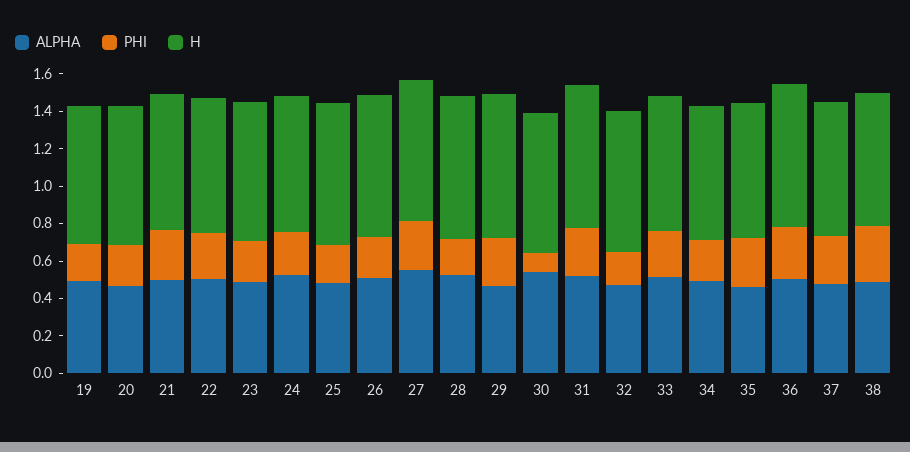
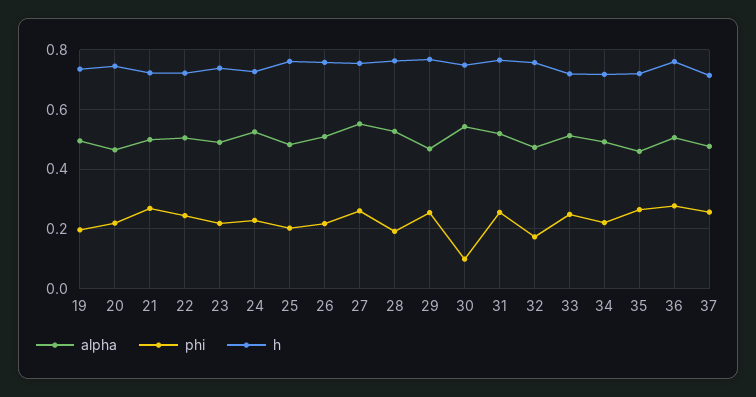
ALPHA, 38: 0.5 -> none
PHI, 38: 0.3 -> none
H, 38: 0.7 -> none

